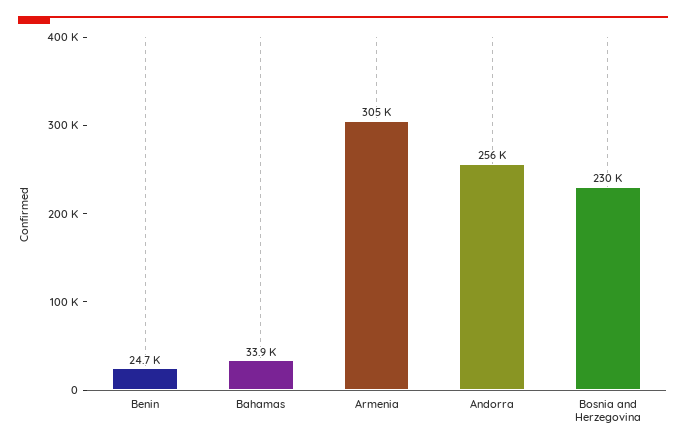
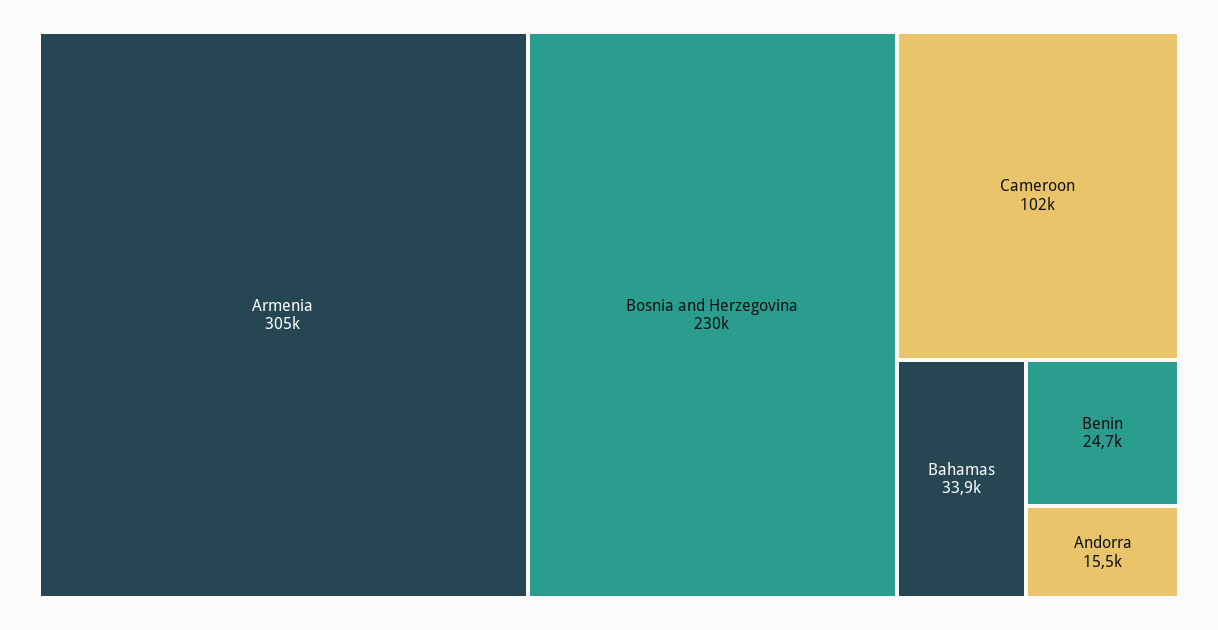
Andorra: 256000 -> 15500
Cameroon: none -> 102000

